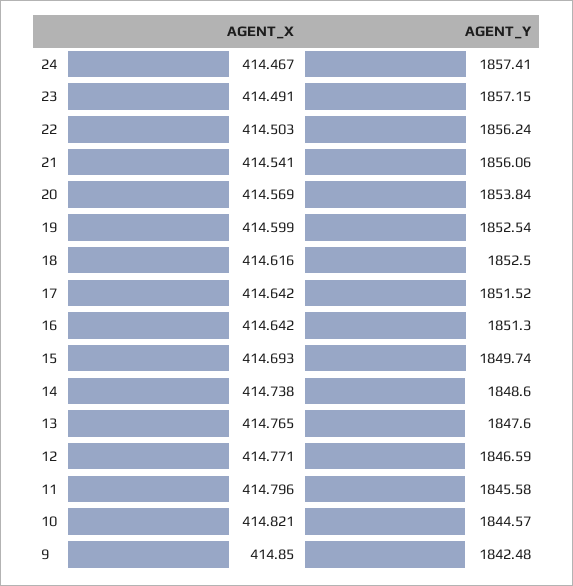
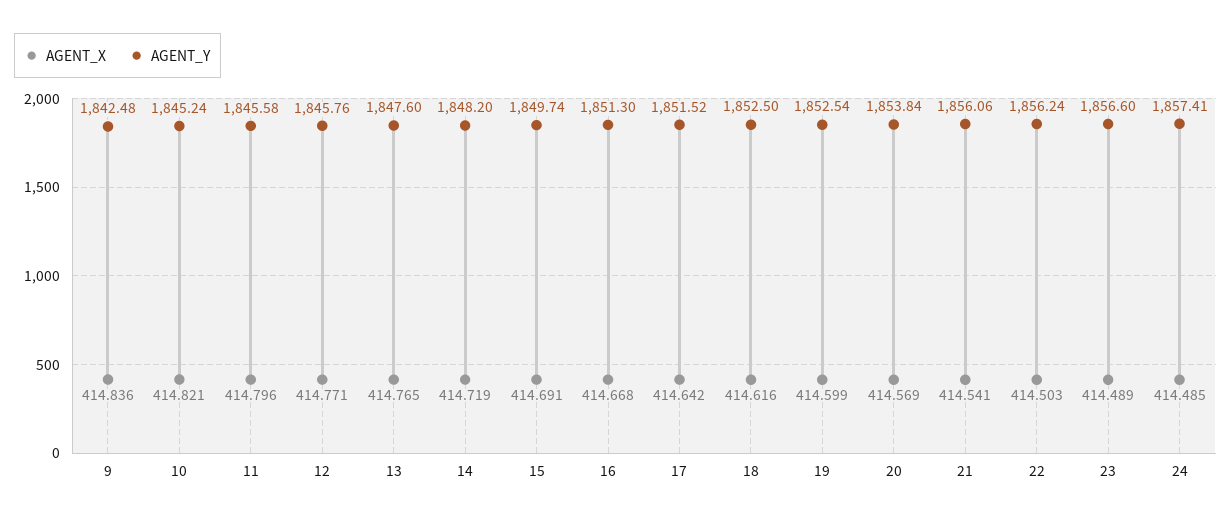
AGENT_X, 24: 414.467 -> 414.485
AGENT_X, 23: 414.491 -> 414.489
AGENT_Y, 23: 1857.15 -> 1856.6
AGENT_X, 16: 414.642 -> 414.668
AGENT_X, 15: 414.693 -> 414.691
AGENT_X, 14: 414.738 -> 414.719
AGENT_Y, 14: 1848.6 -> 1848.2
AGENT_Y, 12: 1846.59 -> 1845.76
AGENT_Y, 10: 1844.57 -> 1845.24
AGENT_X, 9: 414.85 -> 414.836

